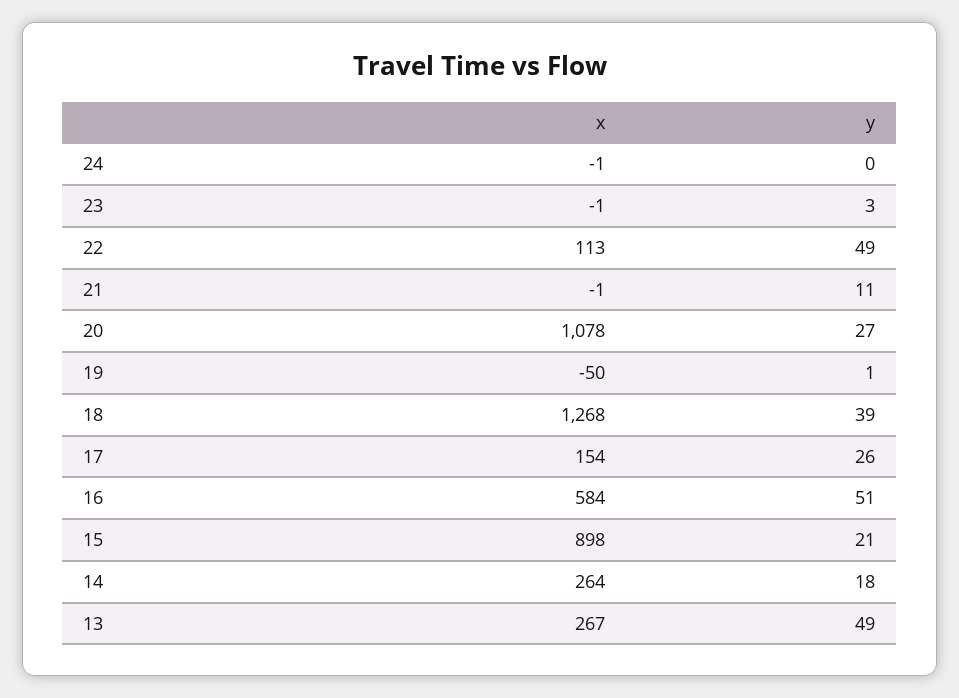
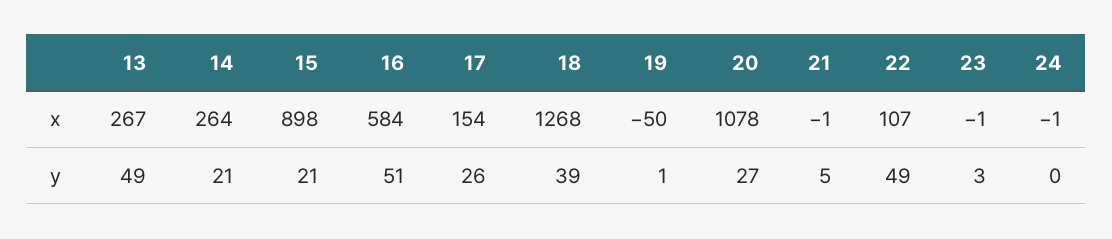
x, 22: 113 -> 107
y, 21: 11 -> 5
y, 14: 18 -> 21

